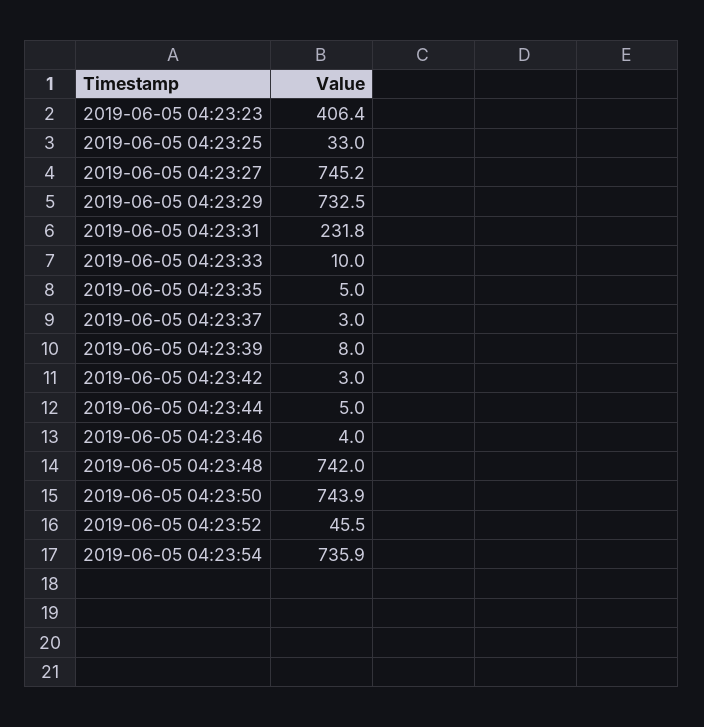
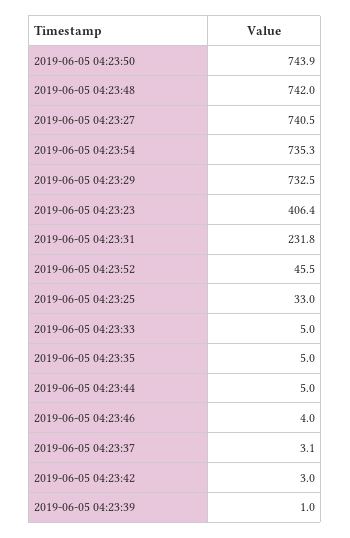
2019-06-05 04:23:27: 745.2 -> 740.5
2019-06-05 04:23:33: 10 -> 5
2019-06-05 04:23:37: 3 -> 3.1
2019-06-05 04:23:39: 8 -> 1
2019-06-05 04:23:54: 735.9 -> 735.3

